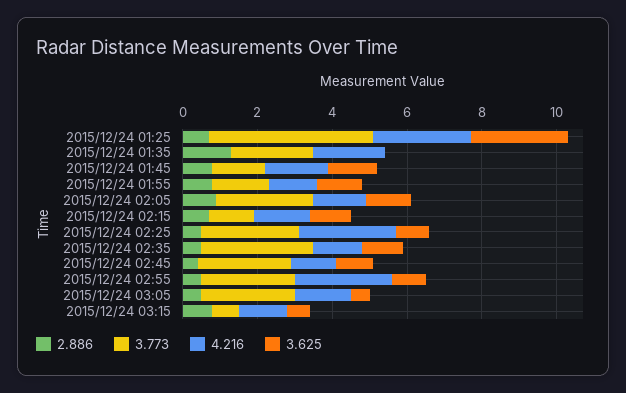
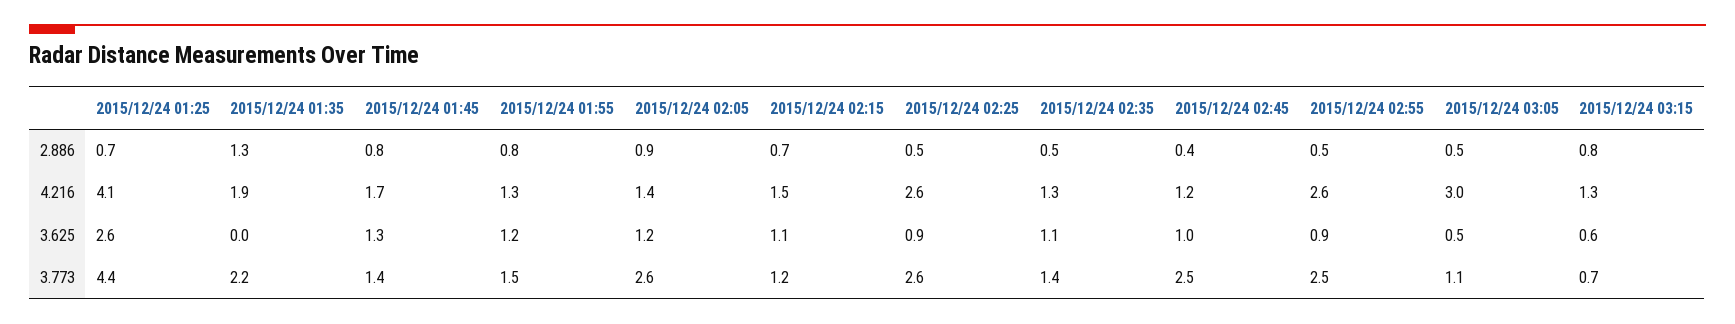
4.216, 2015/12/24 01:25: 2.5 -> 4.1
3.773, 2015/12/24 02:35: 3 -> 1.4
3.773, 2015/12/24 03:05: 2.5 -> 1.1
4.216, 2015/12/24 03:05: 1.5 -> 3

